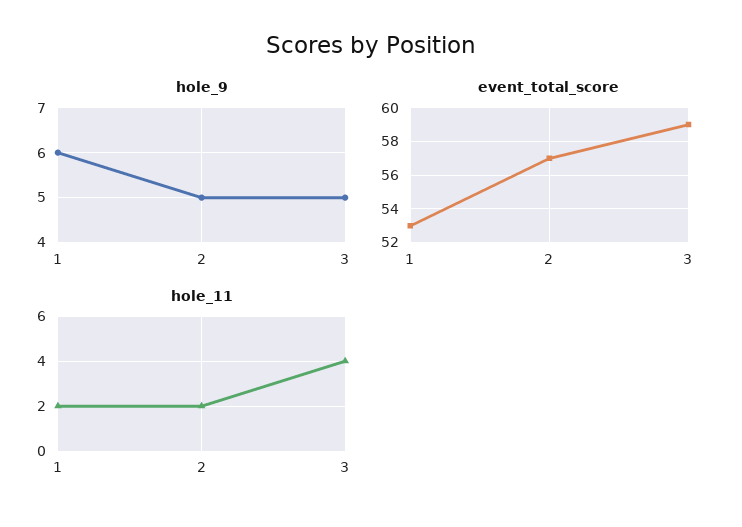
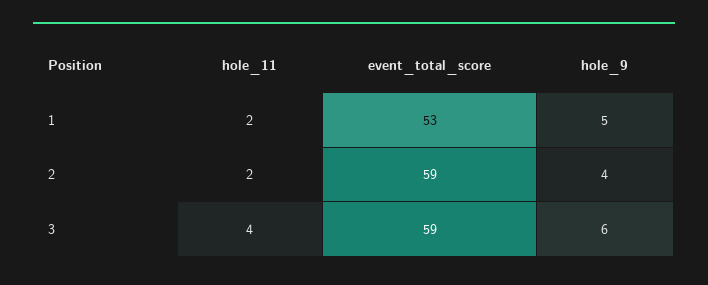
hole_9, 1: 6 -> 5
hole_9, 2: 5 -> 4
hole_9, 3: 5 -> 6
event_total_score, 2: 57 -> 59

